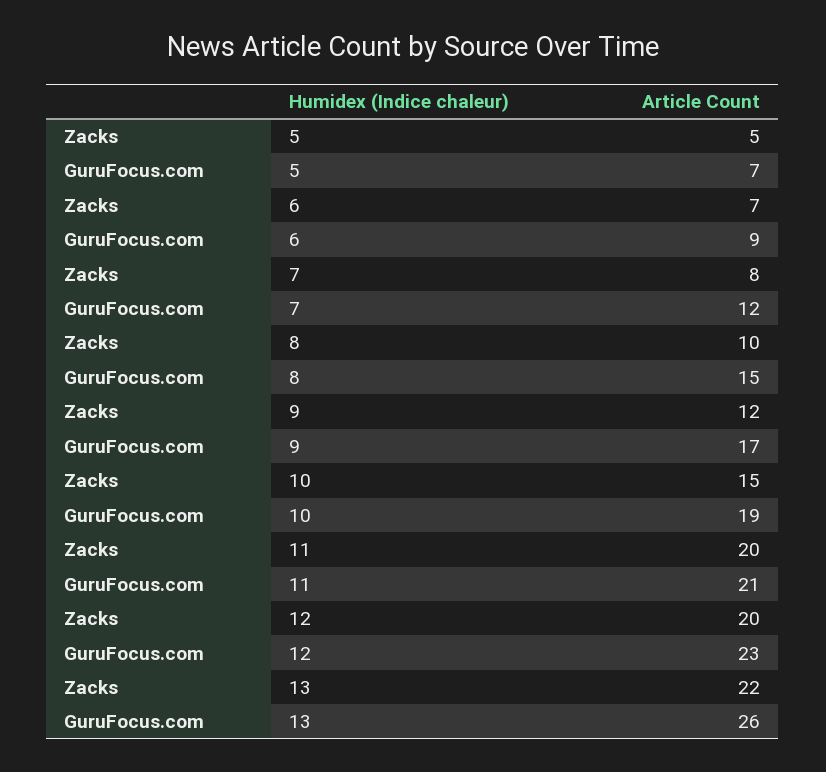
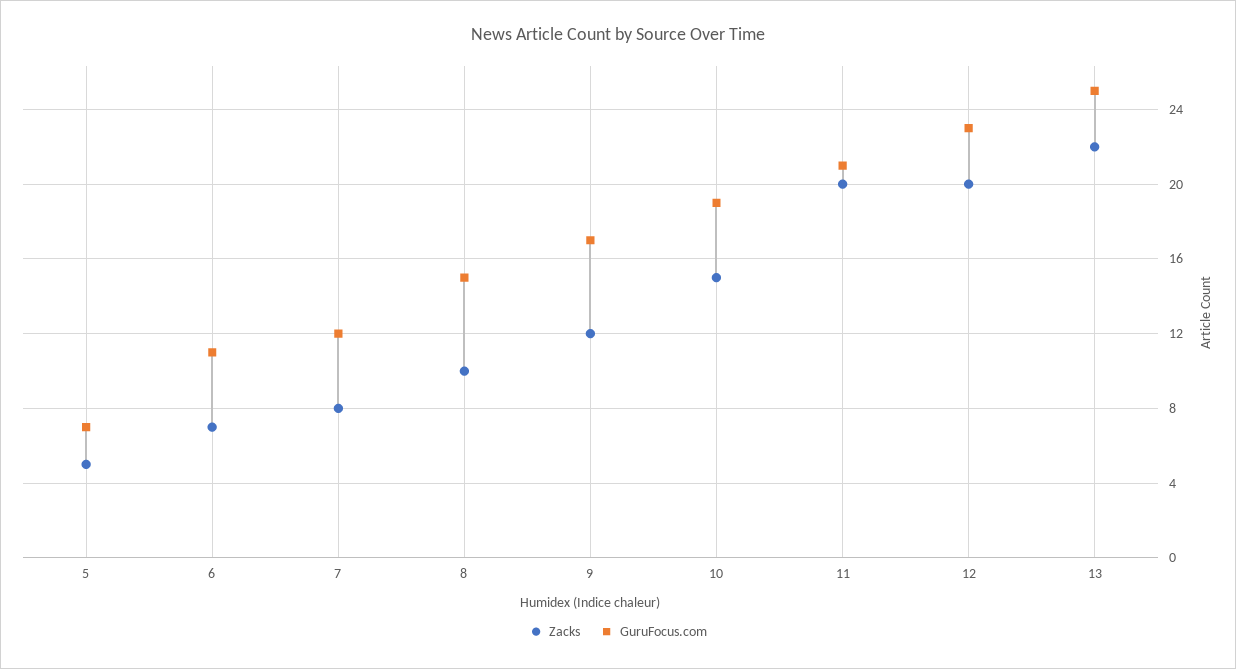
GuruFocus.com, 6: 9 -> 11
GuruFocus.com, 13: 26 -> 25

